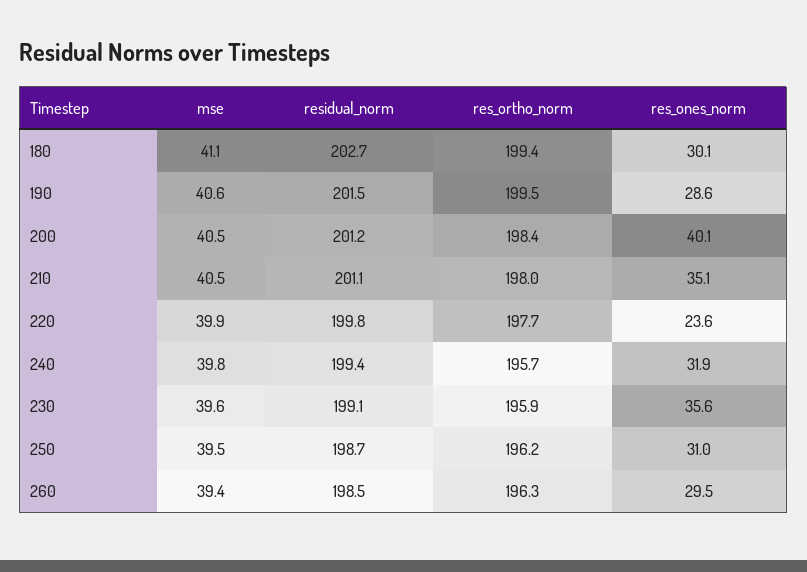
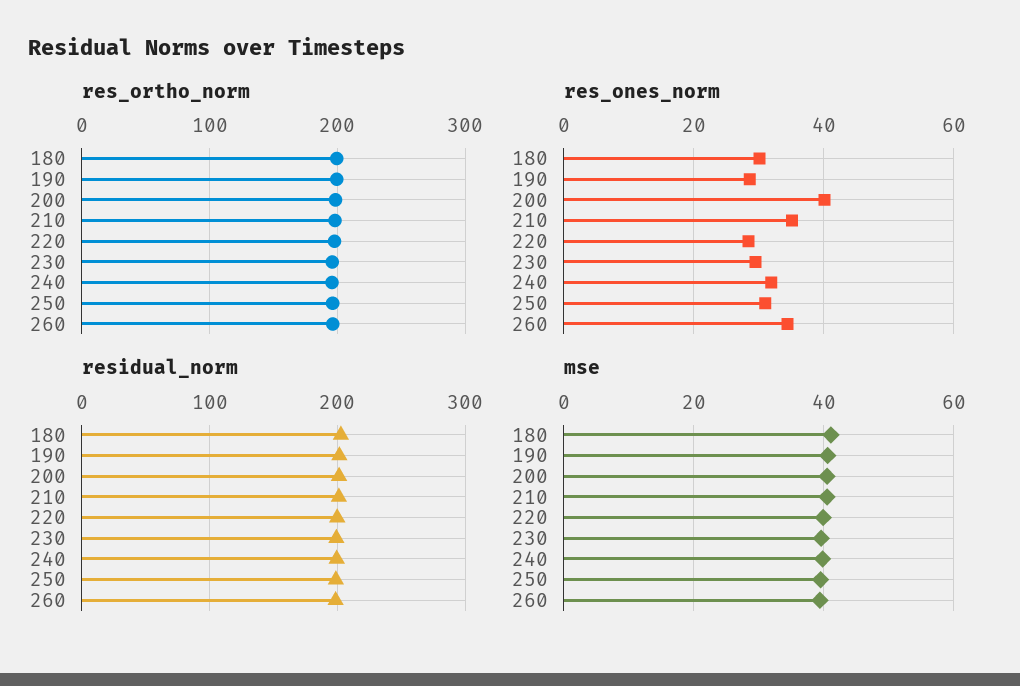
res_ones_norm, 220: 23.6 -> 28
res_ones_norm, 230: 35.6 -> 30
res_ones_norm, 260: 29.5 -> 34

